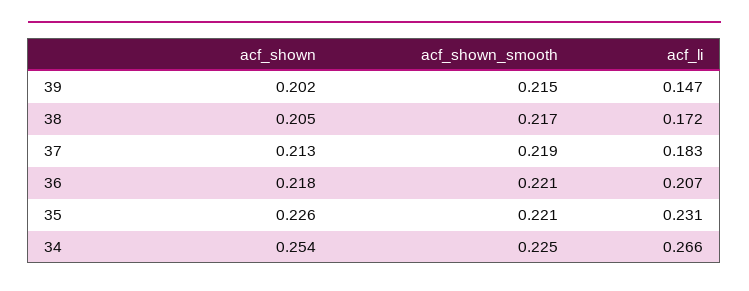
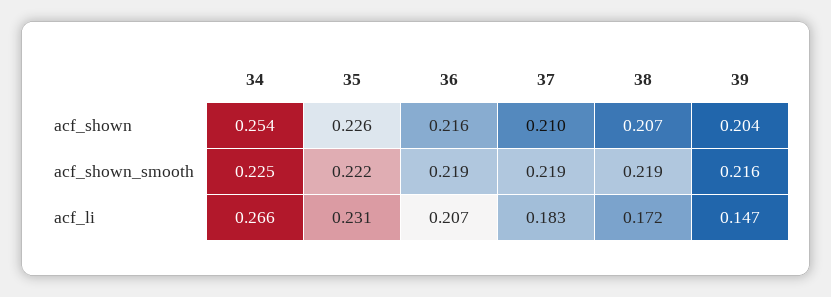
acf_shown, 39: 0.202 -> 0.204
acf_shown_smooth, 39: 0.215 -> 0.216
acf_shown, 38: 0.205 -> 0.207
acf_shown_smooth, 38: 0.217 -> 0.219
acf_shown, 37: 0.213 -> 0.21
acf_shown, 36: 0.218 -> 0.216
acf_shown_smooth, 36: 0.221 -> 0.219
acf_shown_smooth, 35: 0.221 -> 0.222

